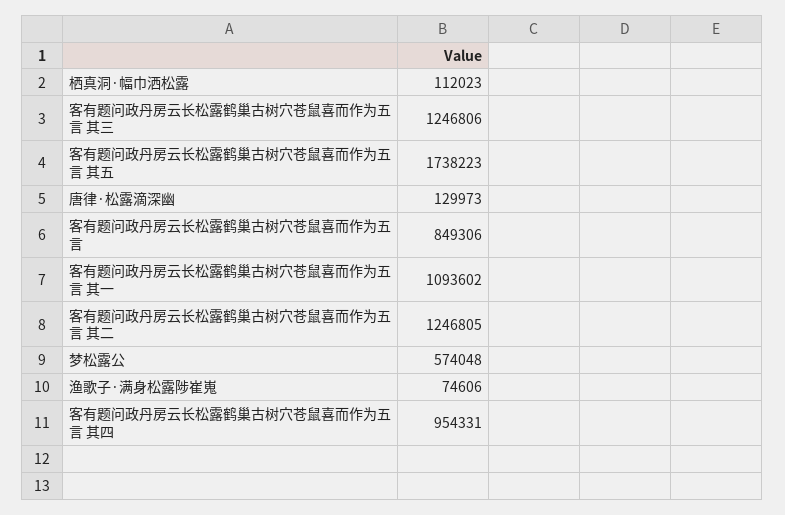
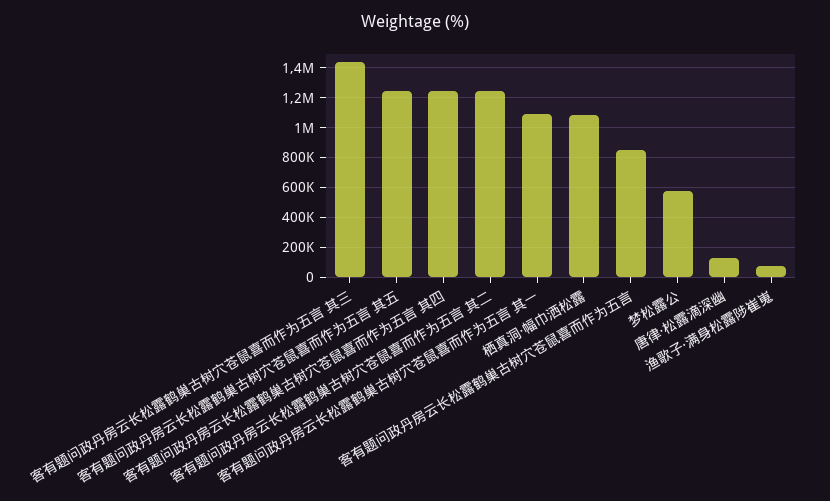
栖真洞·幅巾洒松露: 112023 -> 1100000
客有题问政丹房云长松露鹤巢古树穴苍鼠喜而作为五言 其三: 1246806 -> 1450000
客有题问政丹房云长松露鹤巢古树穴苍鼠喜而作为五言 其五: 1738223 -> 1250000
客有题问政丹房云长松露鹤巢古树穴苍鼠喜而作为五言 其四: 954331 -> 1250000

